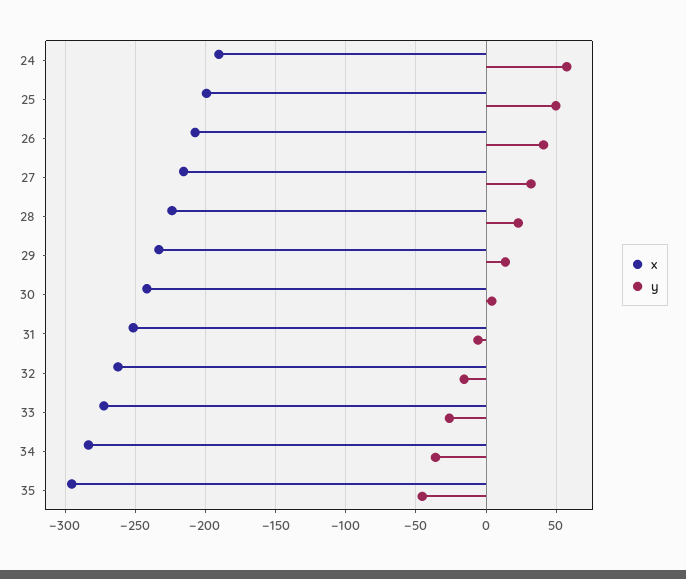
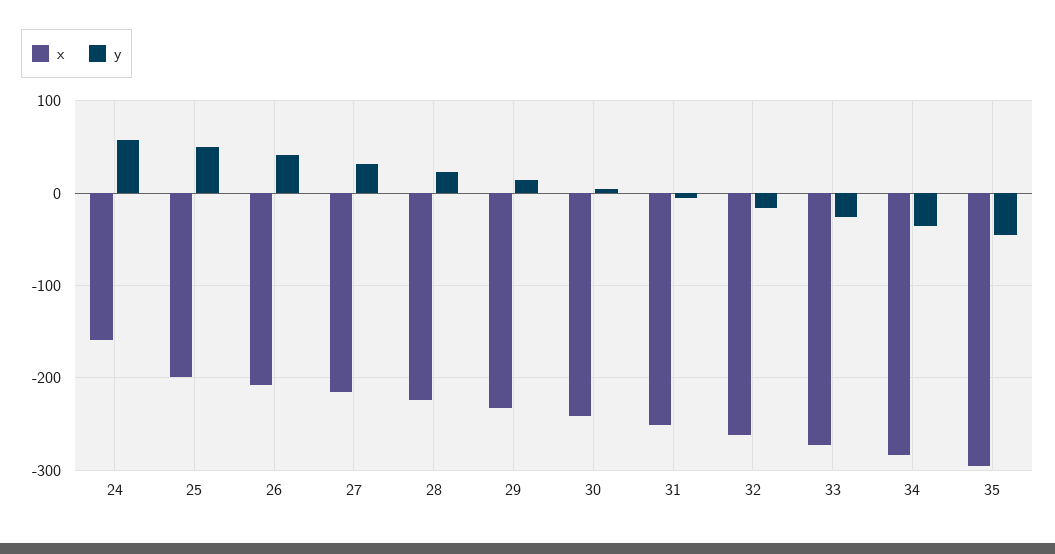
x, 24: -190 -> -160

